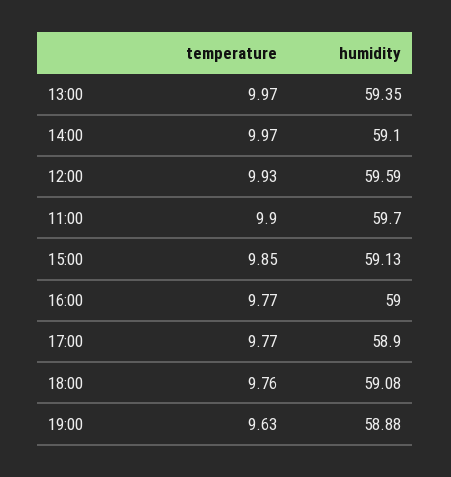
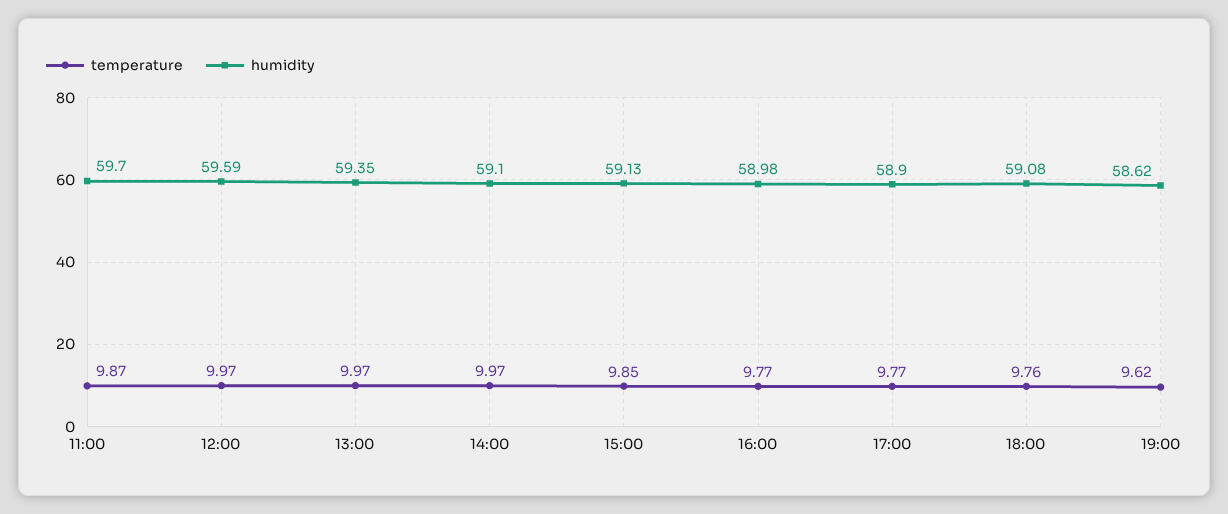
temperature, 12:00: 9.93 -> 9.97
temperature, 11:00: 9.9 -> 9.87
humidity, 16:00: 59 -> 58.98
temperature, 19:00: 9.63 -> 9.62
humidity, 19:00: 58.88 -> 58.62

